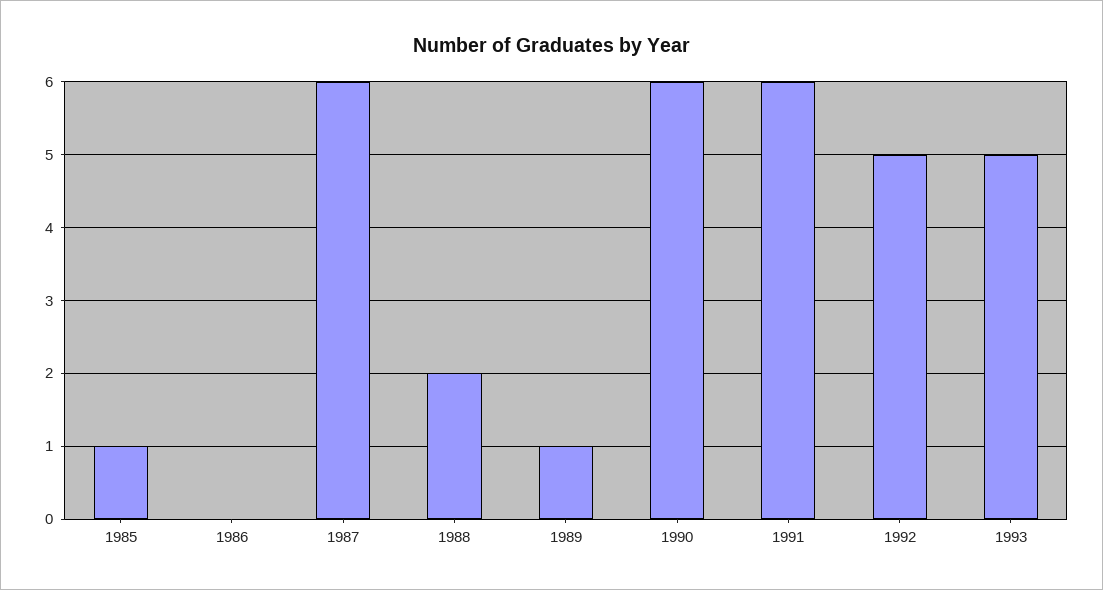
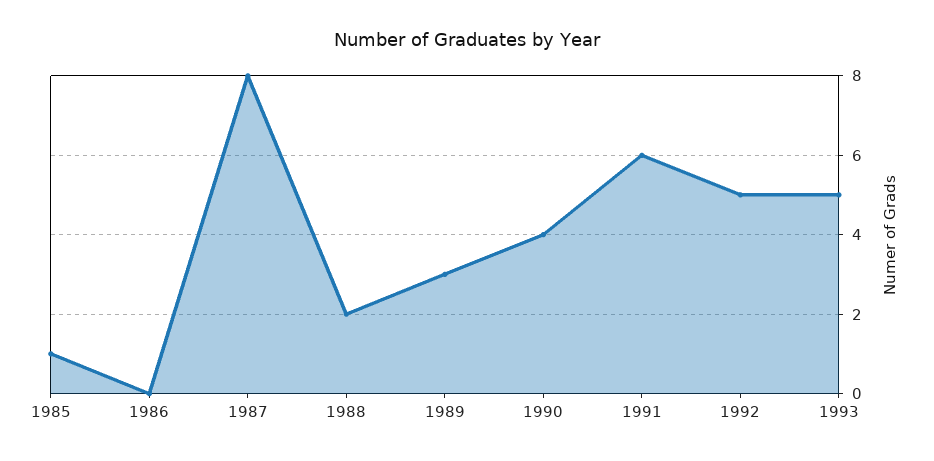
1987: 6 -> 8
1989: 1 -> 3
1990: 6 -> 4

